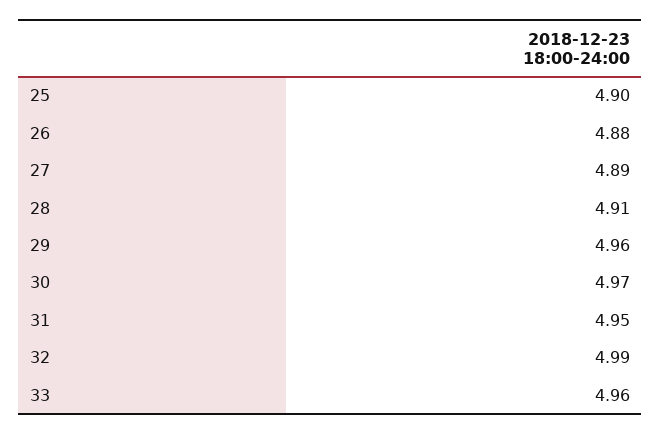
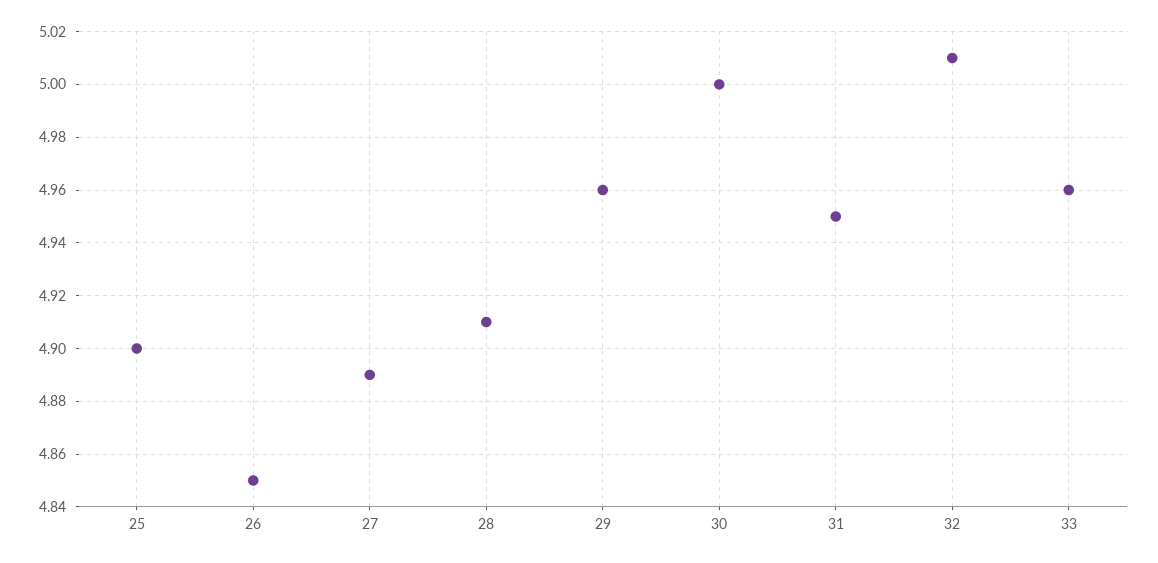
26: 4.88 -> 4.85
30: 4.97 -> 5
32: 4.99 -> 5.01

